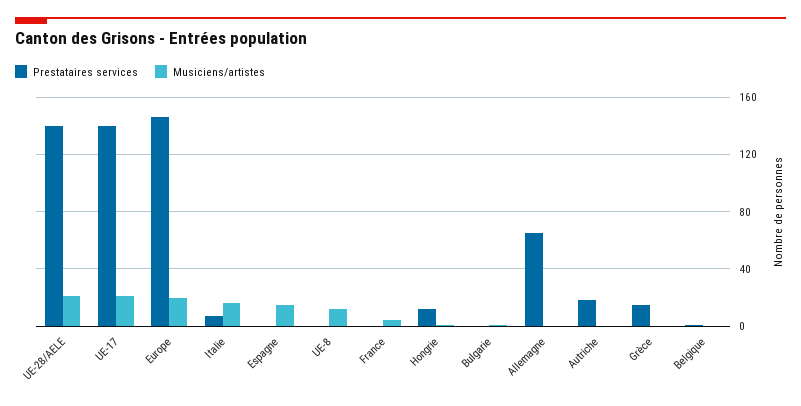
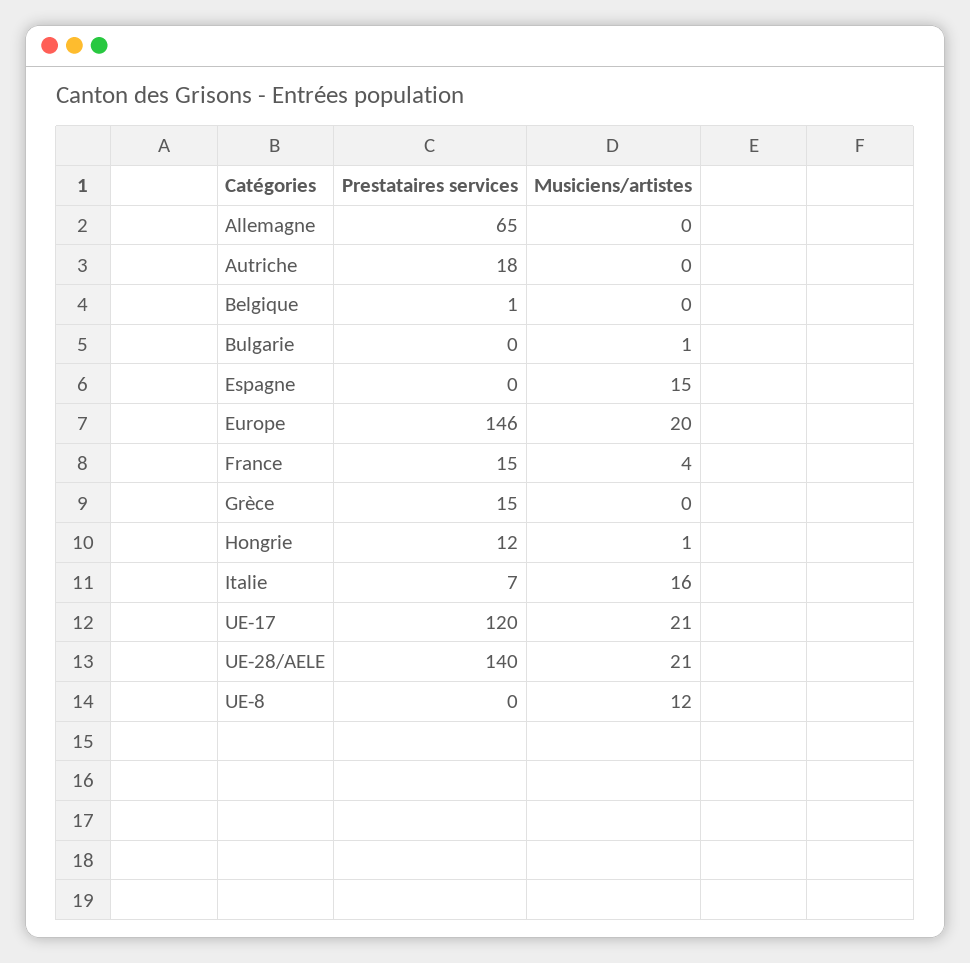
Prestataires services, UE-17: 140 -> 120
Prestataires services, France: 0 -> 15

